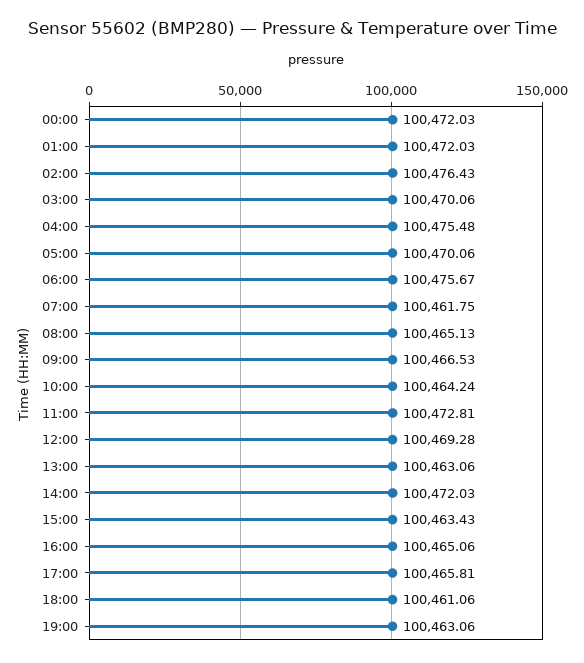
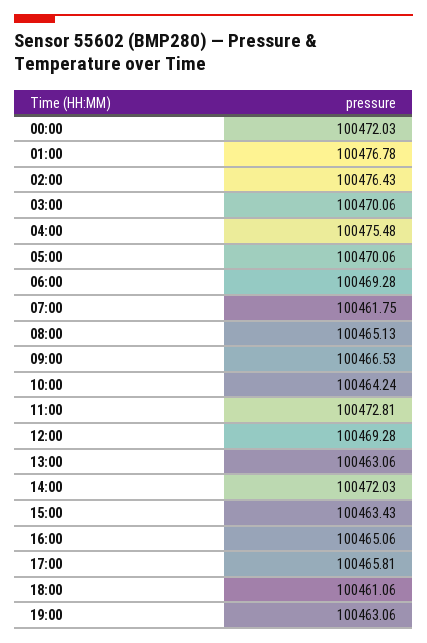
01:00: 100472.03 -> 100476.78
06:00: 100475.67 -> 100469.28

